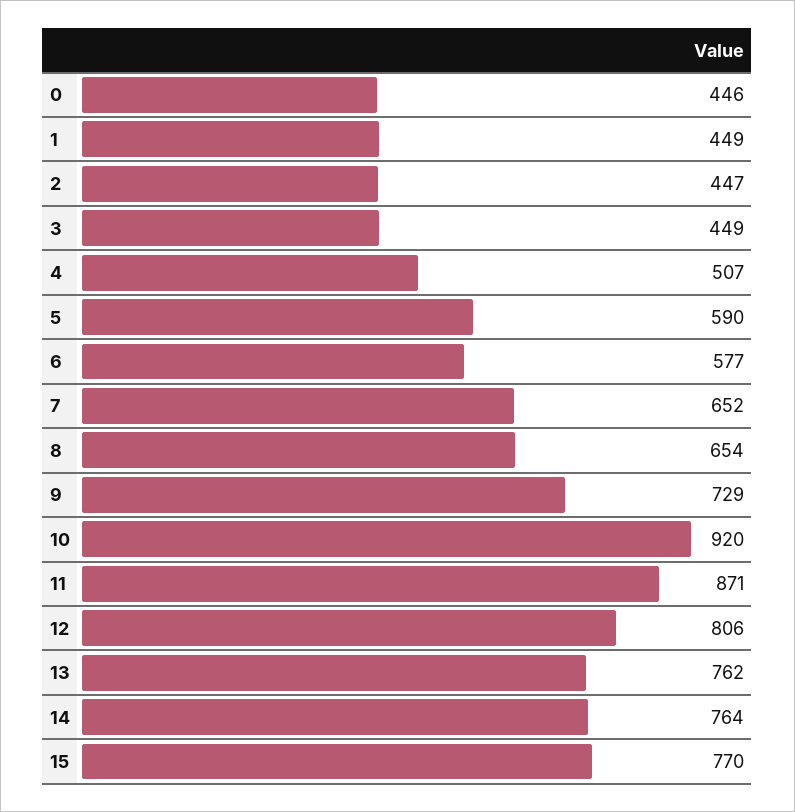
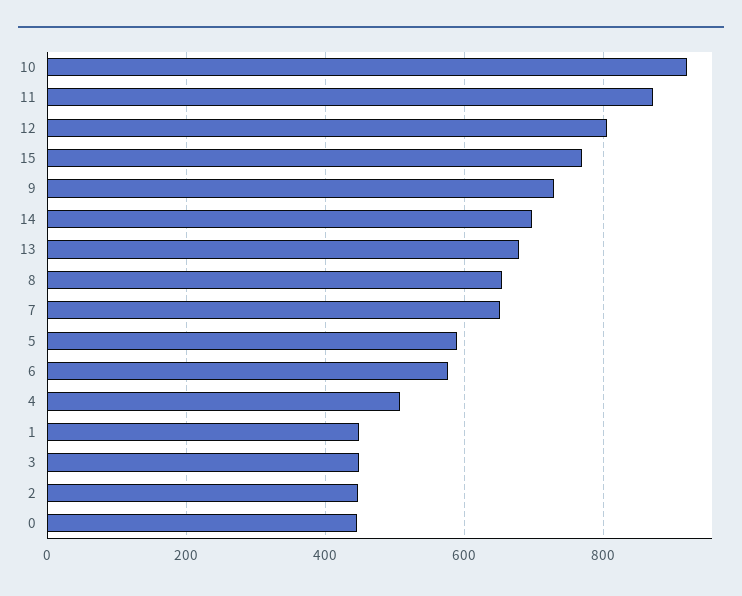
13: 762 -> 680
14: 764 -> 700

